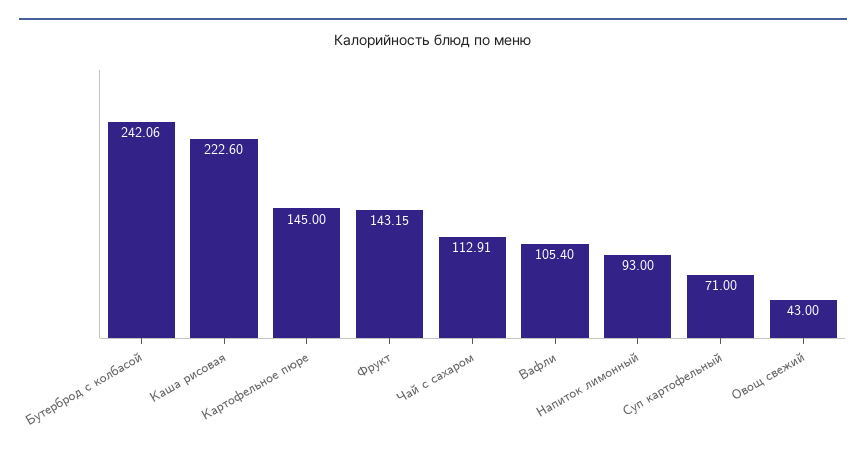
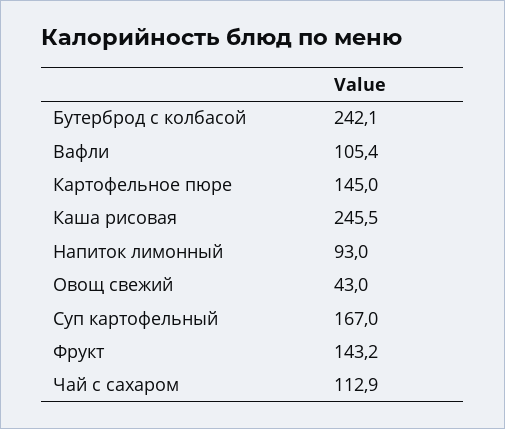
Каша рисовая: 222.6 -> 245.5
Суп картофельный: 71 -> 167

